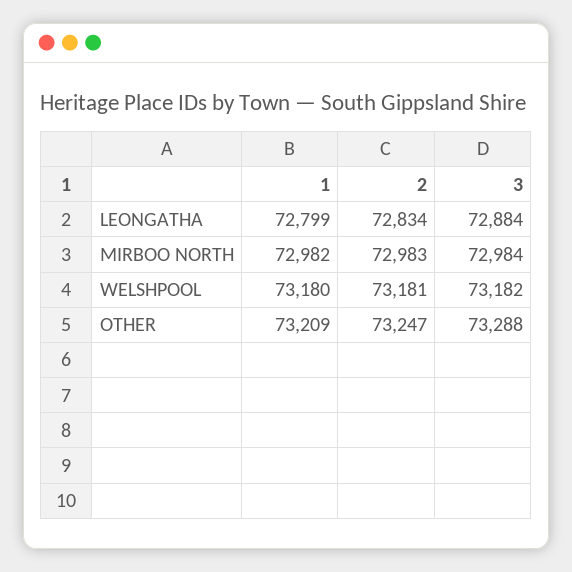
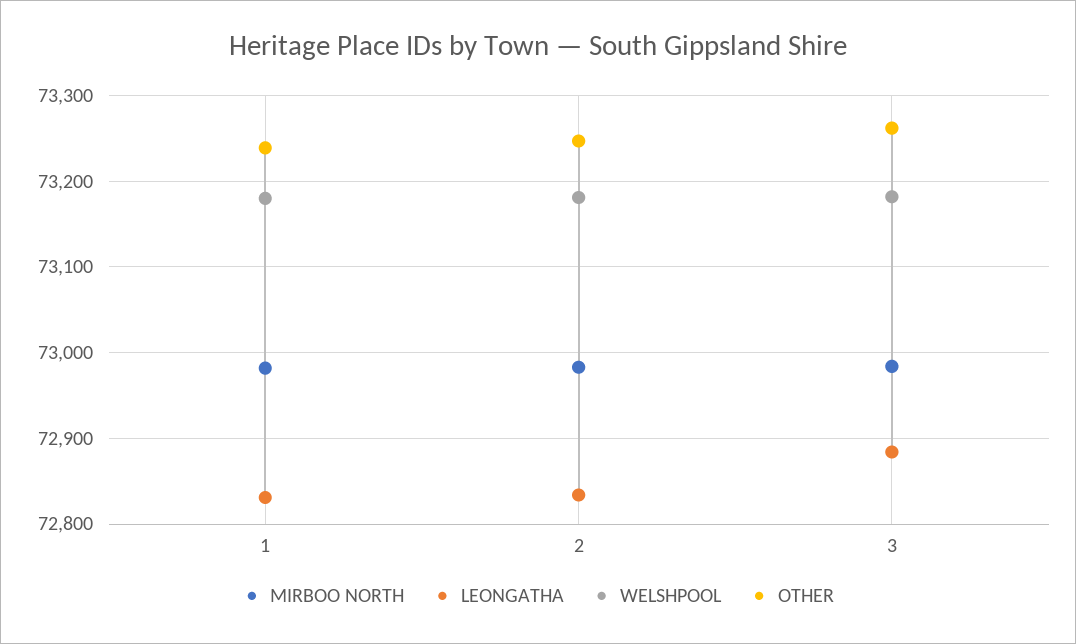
LEONGATHA, 1: 72799 -> 72830
OTHER, 1: 73209 -> 73240
OTHER, 3: 73288 -> 73260

